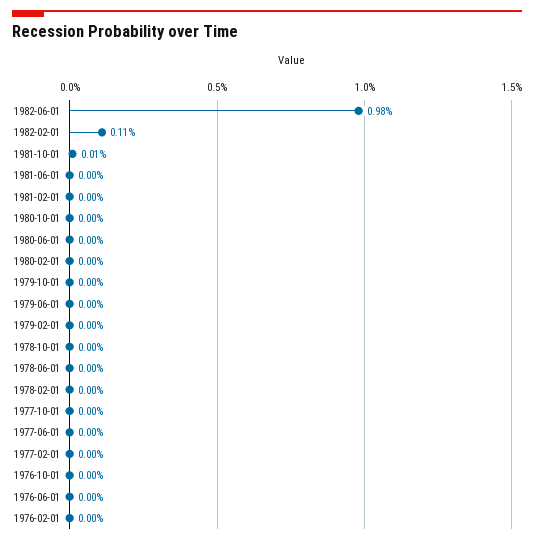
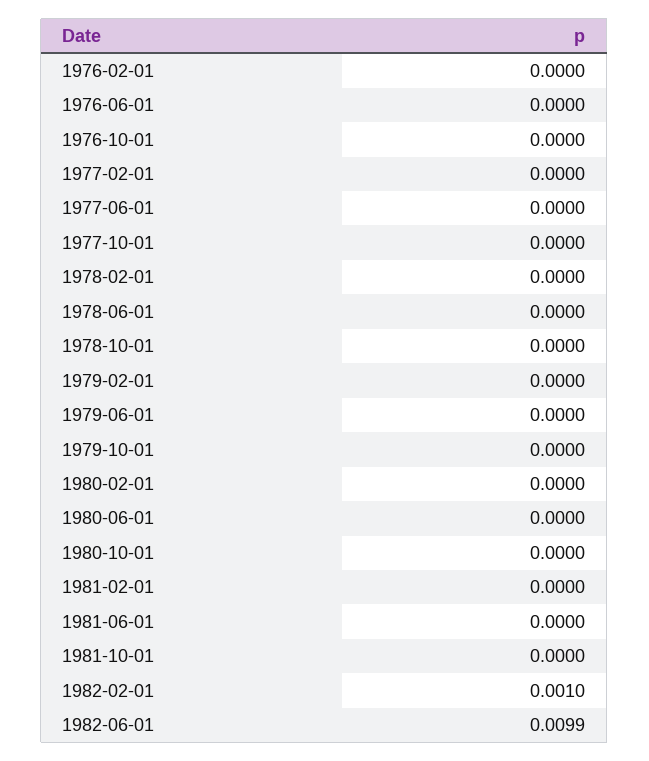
1982-06-01: 0.0098 -> 0.0099
1982-02-01: 0.0011 -> 0.001
1981-10-01: 0.0001 -> 0

